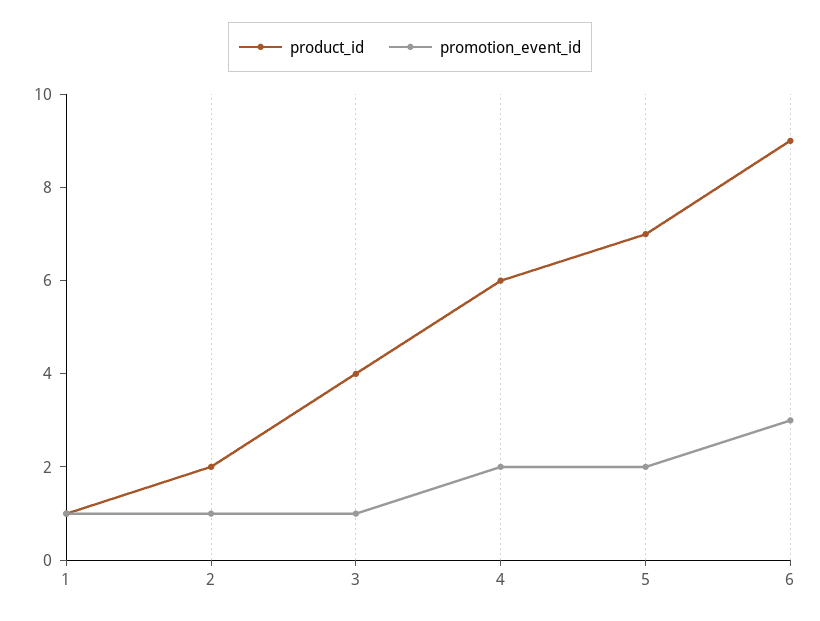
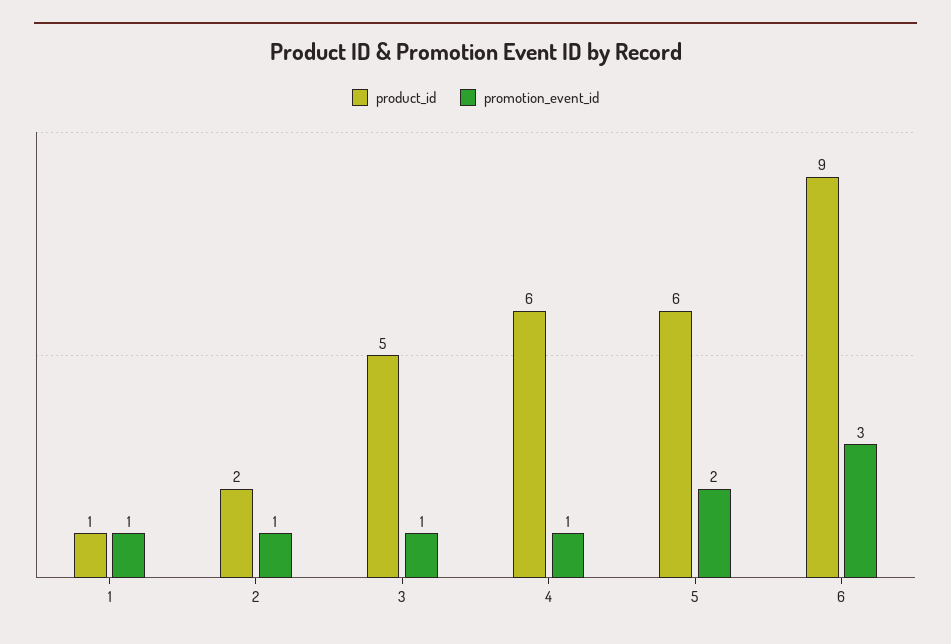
product_id, 3: 4 -> 5
promotion_event_id, 4: 2 -> 1
product_id, 5: 7 -> 6

